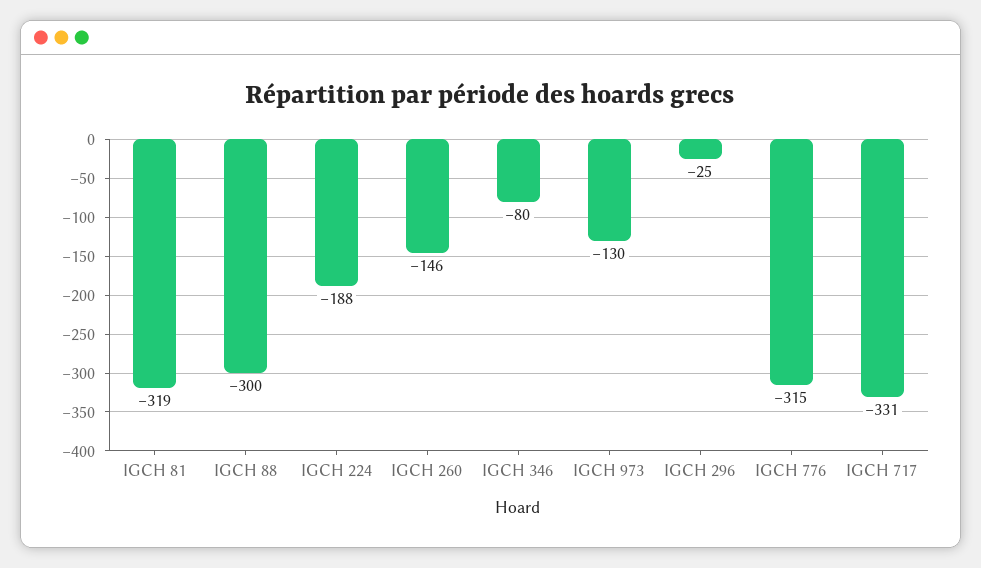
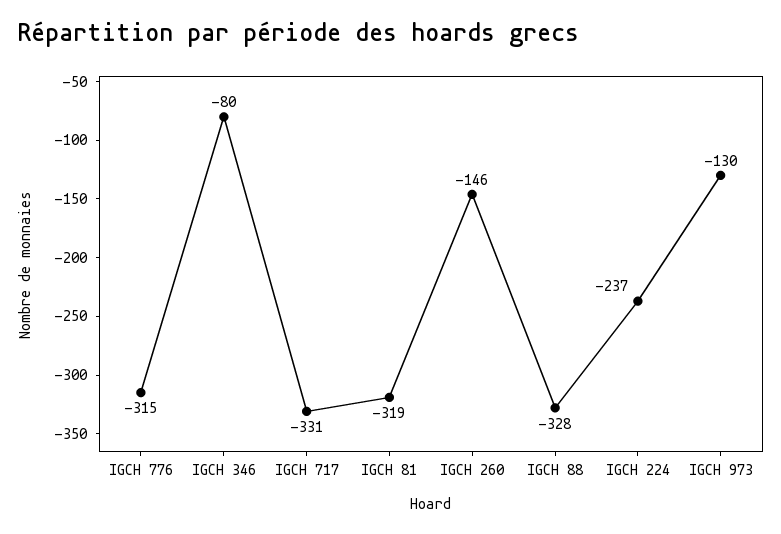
IGCH 88: -300 -> -328
IGCH 224: -188 -> -237
IGCH 296: -25 -> none

